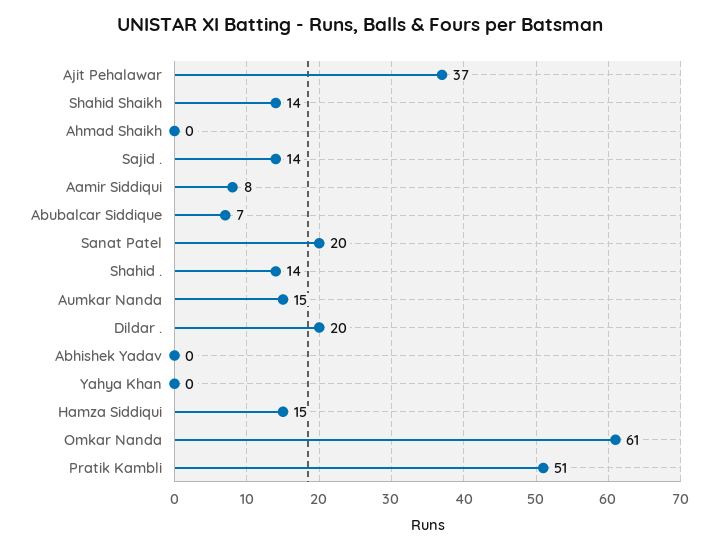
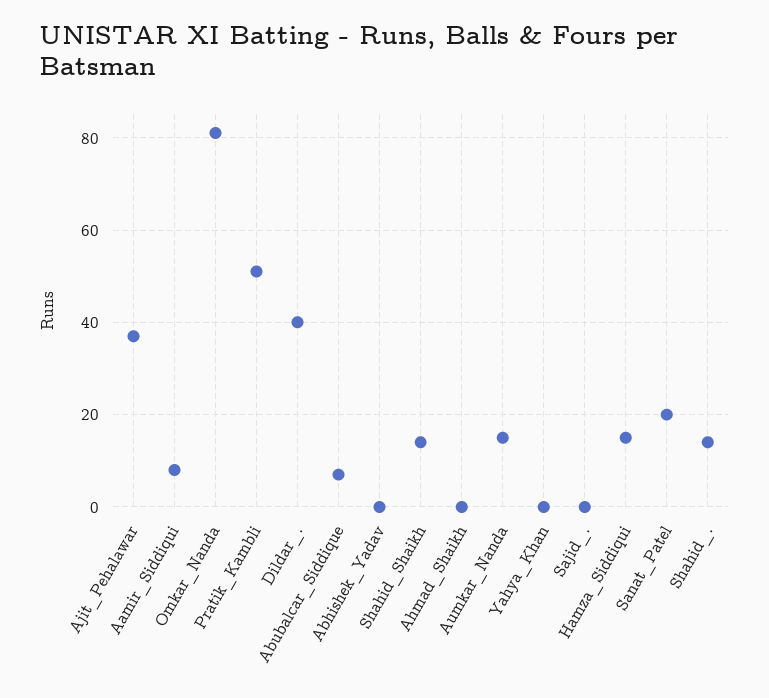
Sajid .: 14 -> 0
Dildar .: 20 -> 40
Omkar Nanda: 61 -> 80

